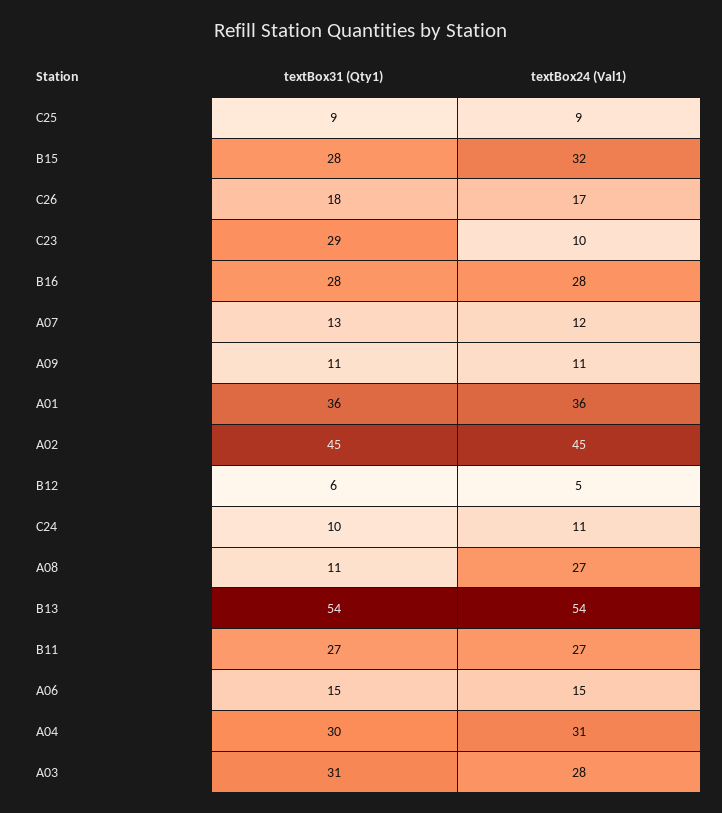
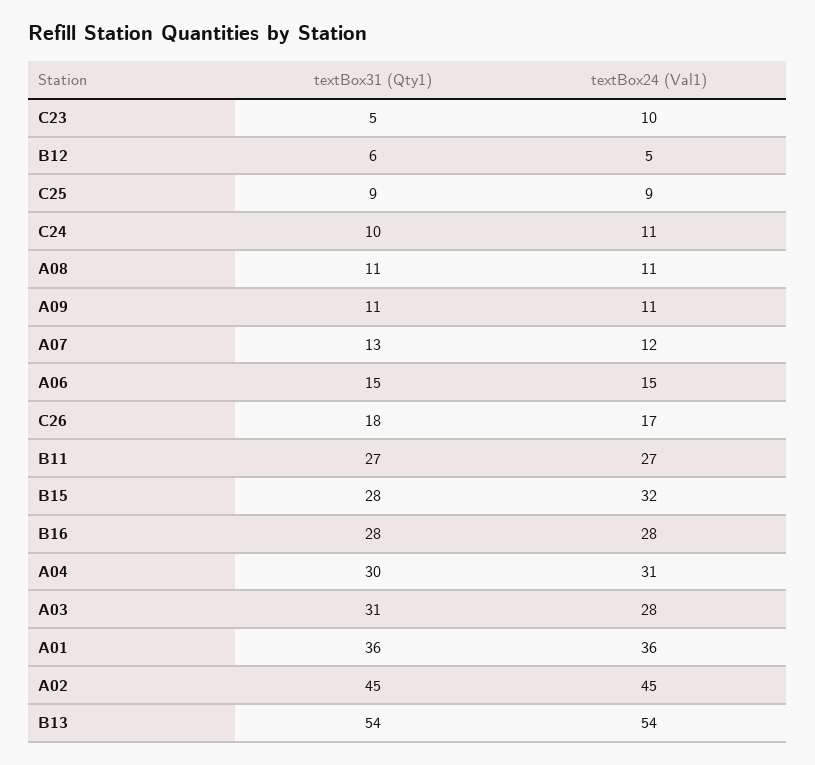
textBox31 (Qty1), C23: 29 -> 5
textBox24 (Val1), A08: 27 -> 11

